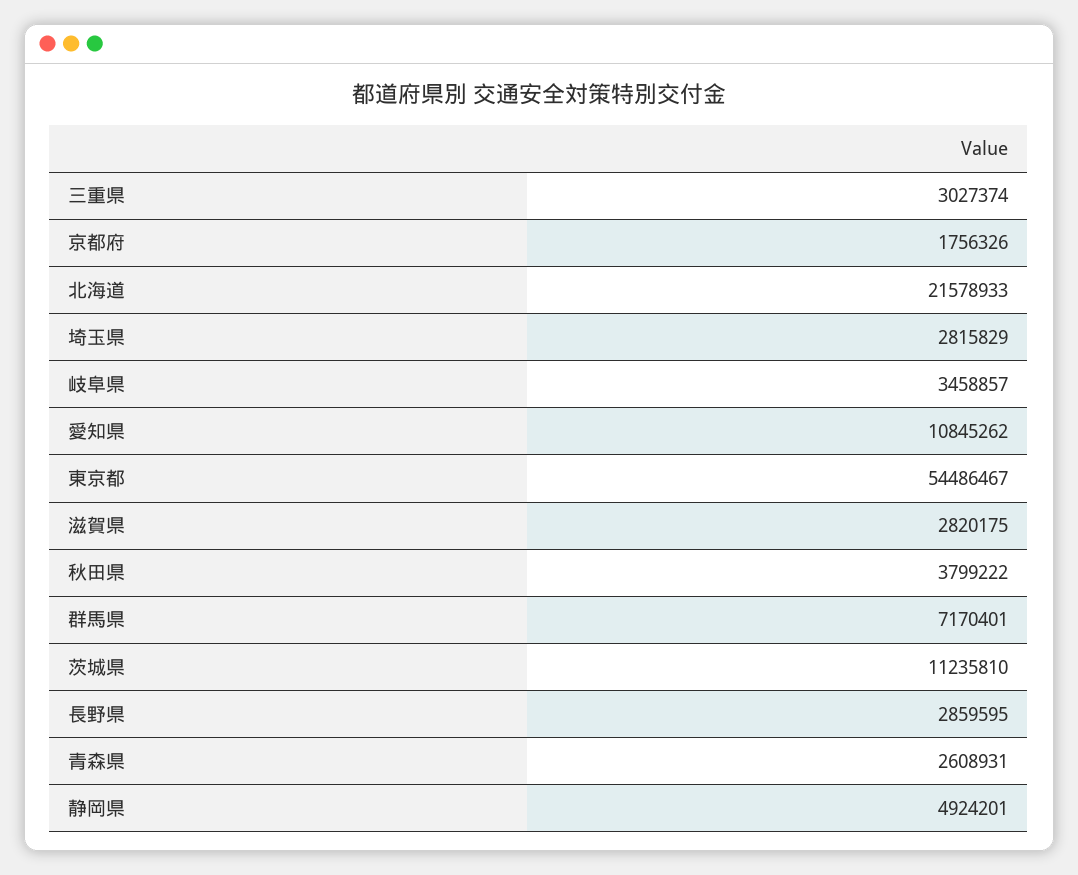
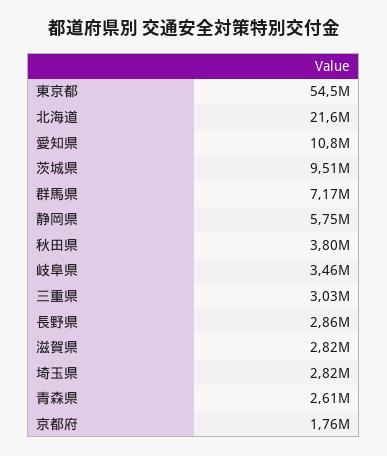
茨城県: 11235810 -> 9510000
静岡県: 4924201 -> 5750000

